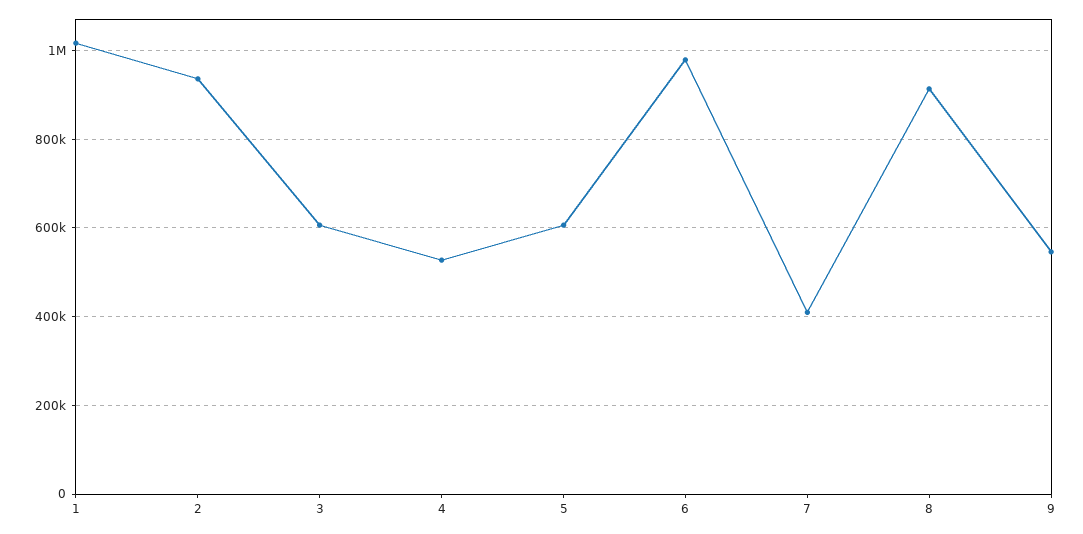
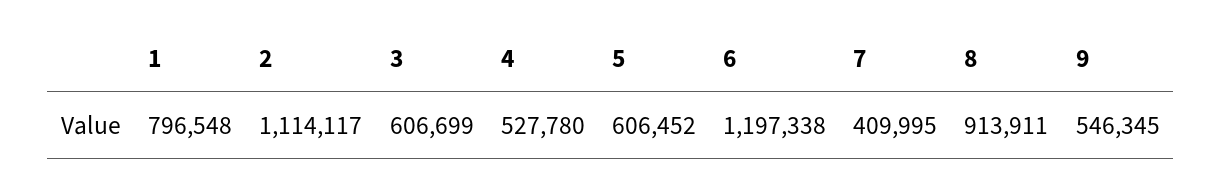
1: 1020000 -> 796548
2: 940000 -> 1114117
6: 980000 -> 1197338

